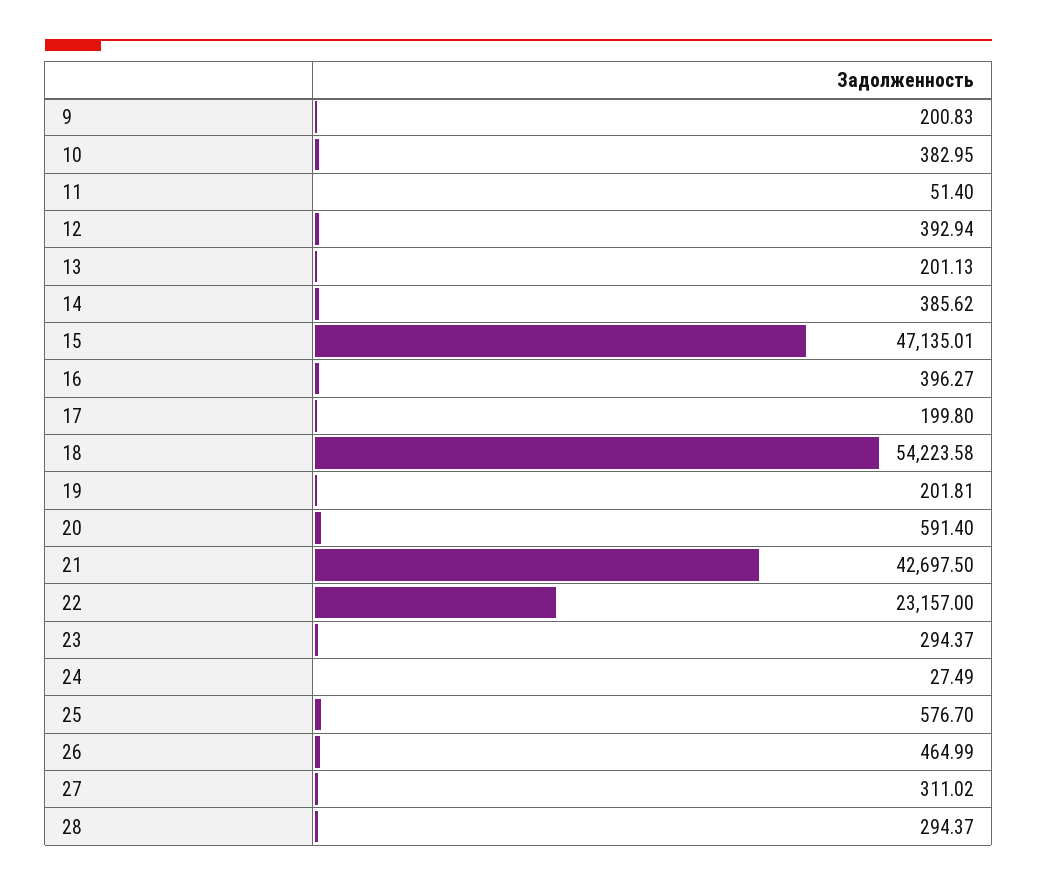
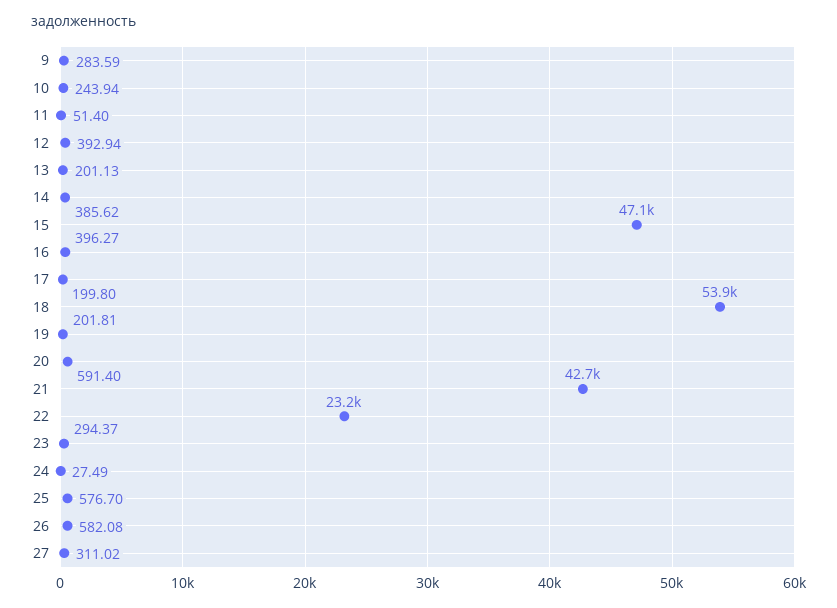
9: 200.83 -> 283.59
10: 382.95 -> 243.94
18: 54223.58 -> 53900
26: 464.99 -> 582.08
28: 294.37 -> none

